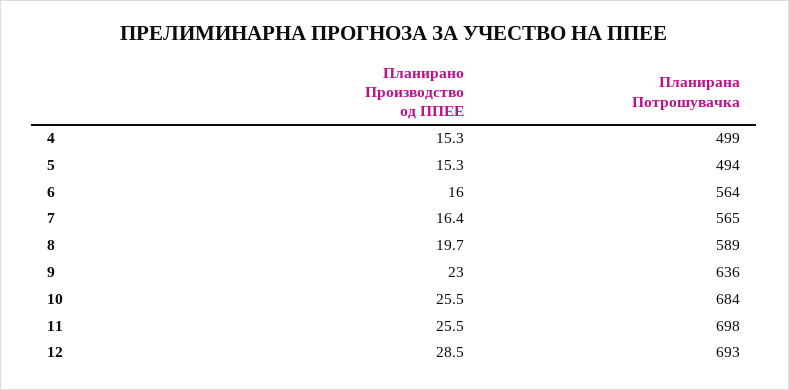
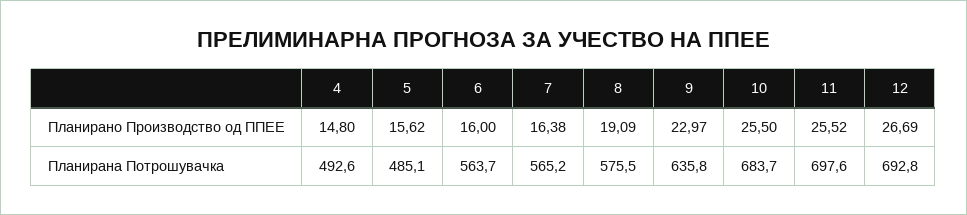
Планирано Производство од ППЕЕ, 4: 15.3 -> 14.8
Планирана Потрошувачка, 4: 499 -> 492.6
Планирано Производство од ППЕЕ, 5: 15.3 -> 15.62
Планирана Потрошувачка, 5: 494 -> 485.1
Планирано Производство од ППЕЕ, 8: 19.7 -> 19.09
Планирана Потрошувачка, 8: 589 -> 575.5
Планирано Производство од ППЕЕ, 12: 28.5 -> 26.69

